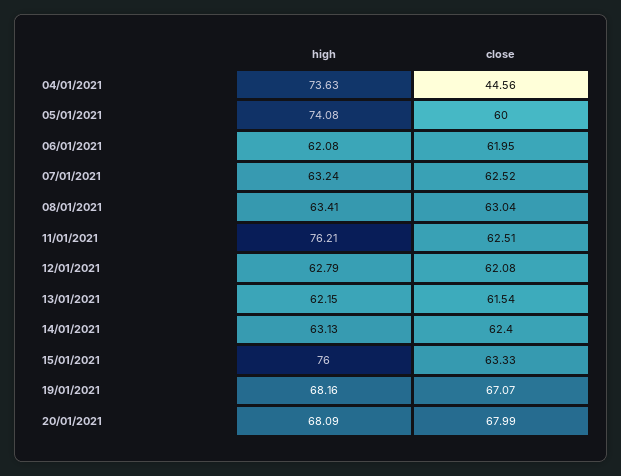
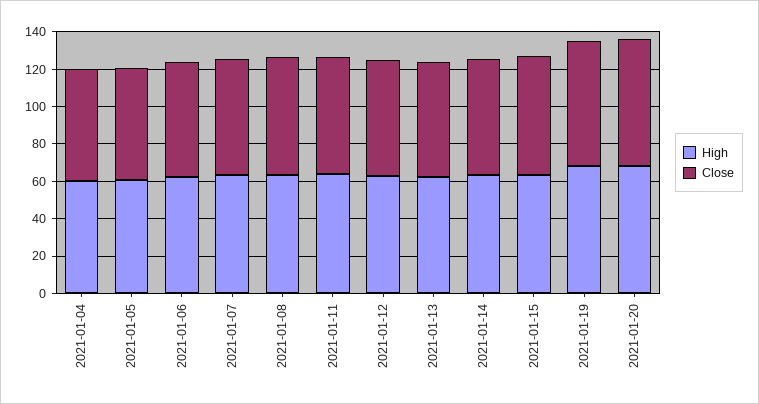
high, 04/01/2021: 73.63 -> 60
close, 04/01/2021: 44.56 -> 60
high, 05/01/2021: 74.08 -> 60
high, 11/01/2021: 76.21 -> 65
high, 15/01/2021: 76 -> 65

